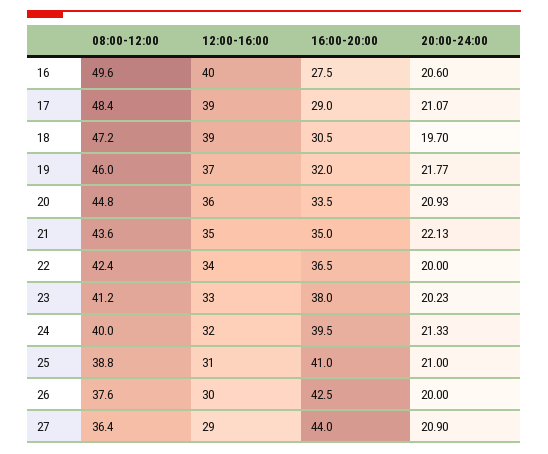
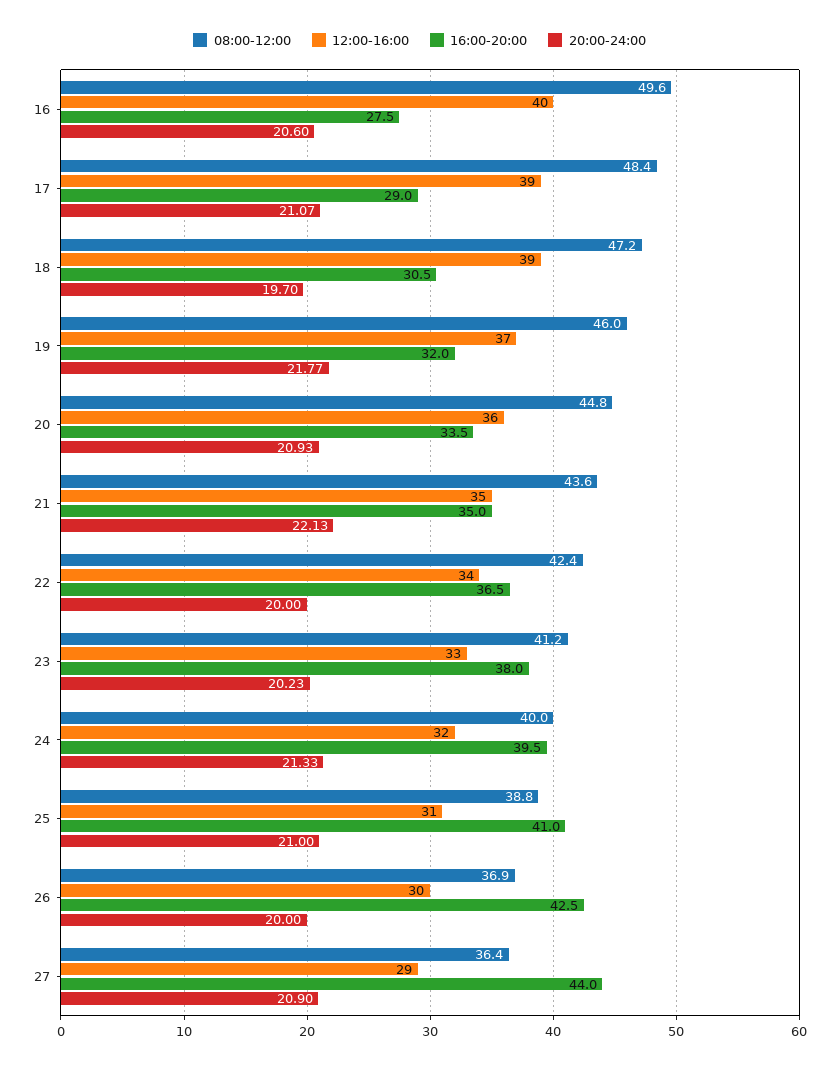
08:00-12:00, 26: 37.6 -> 36.9

